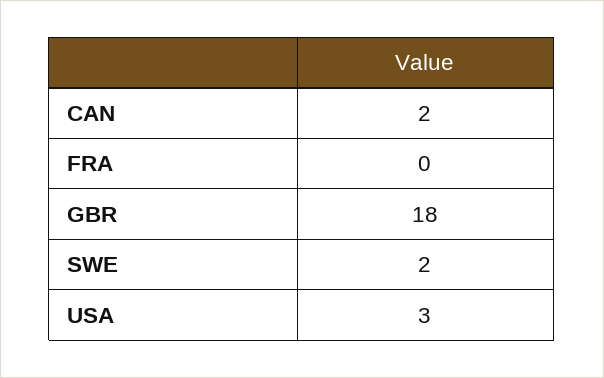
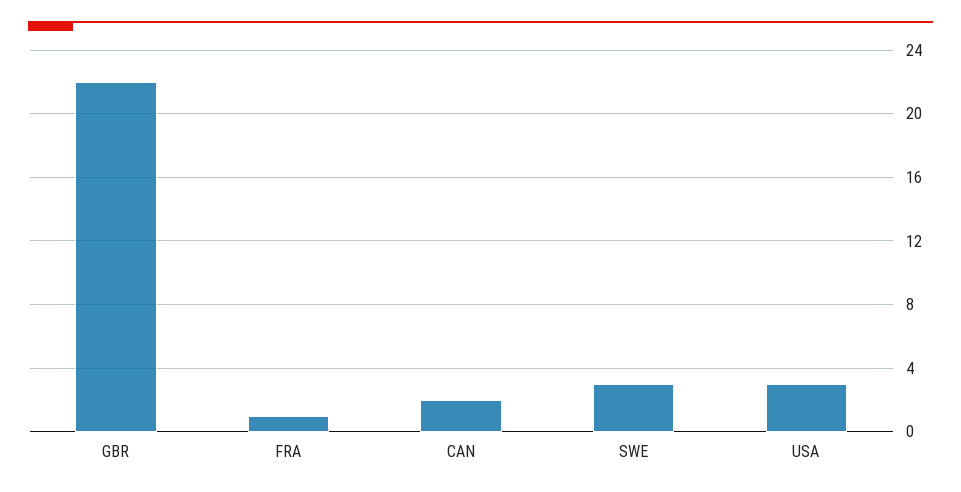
FRA: 0 -> 1
GBR: 18 -> 22
SWE: 2 -> 3

